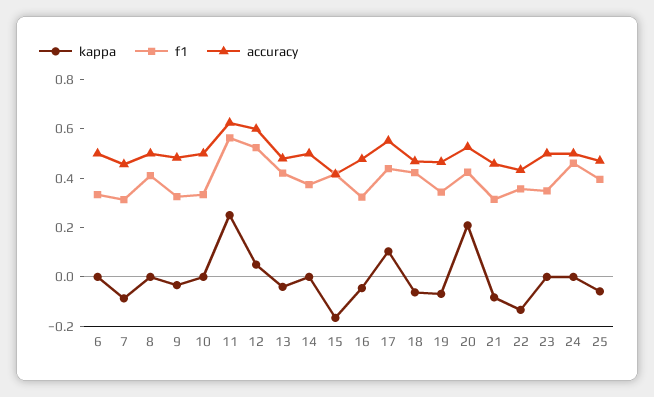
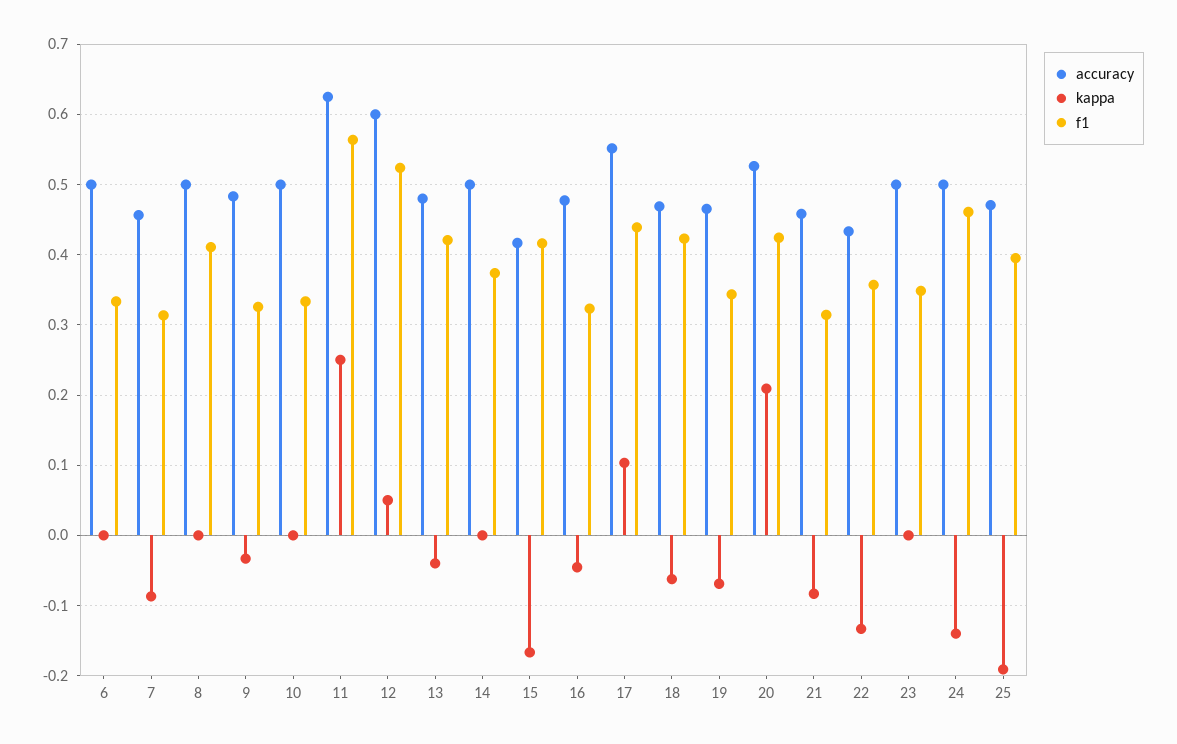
kappa, 24: 0 -> -0.14
kappa, 25: -0.05 -> -0.19

